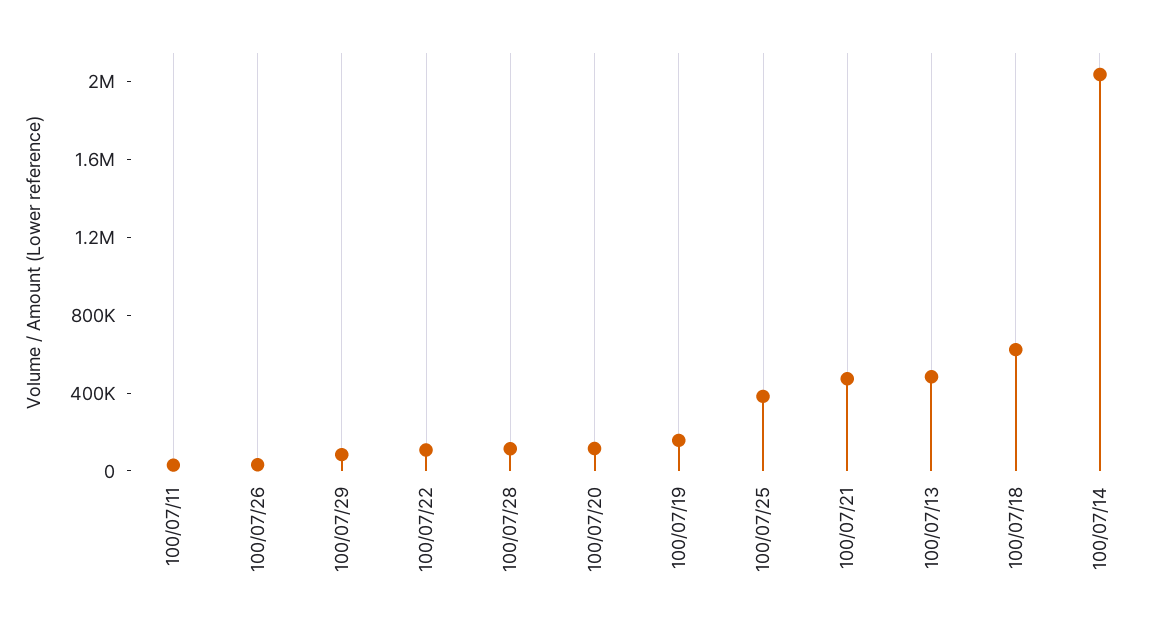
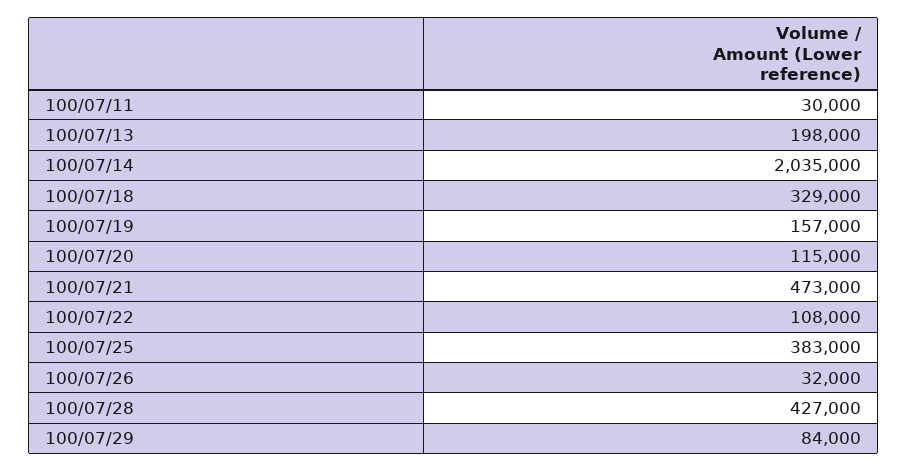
100/07/28: 100000 -> 427000
100/07/13: 500000 -> 198000
100/07/18: 600000 -> 329000

